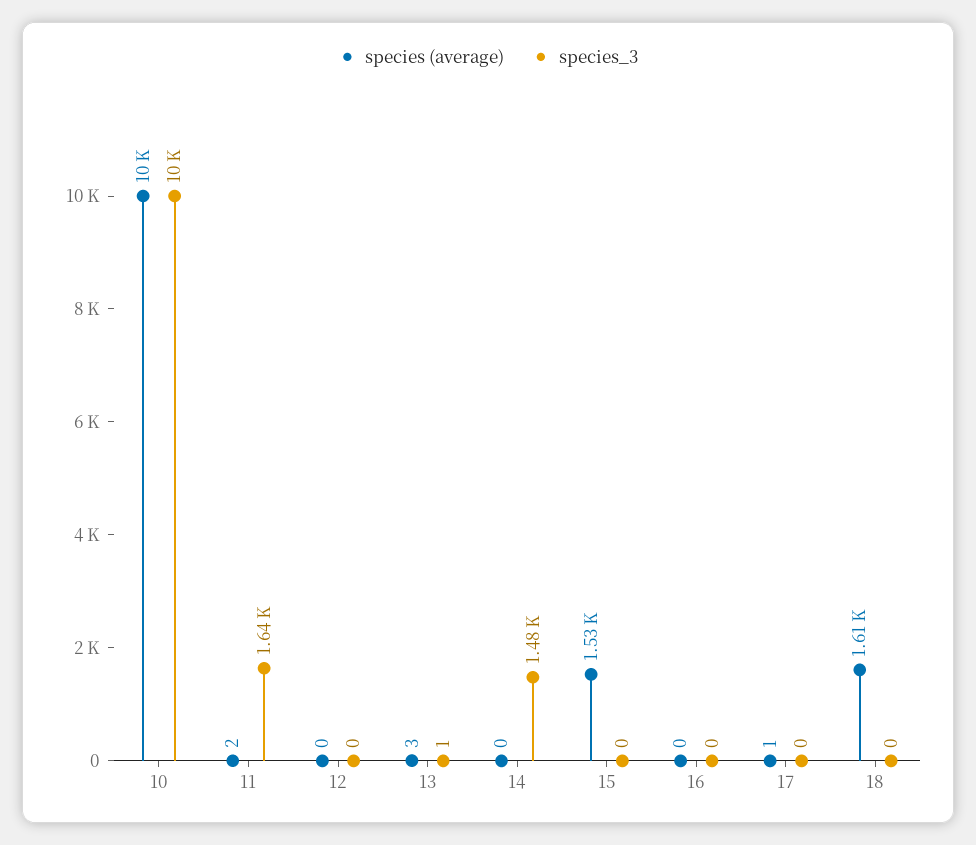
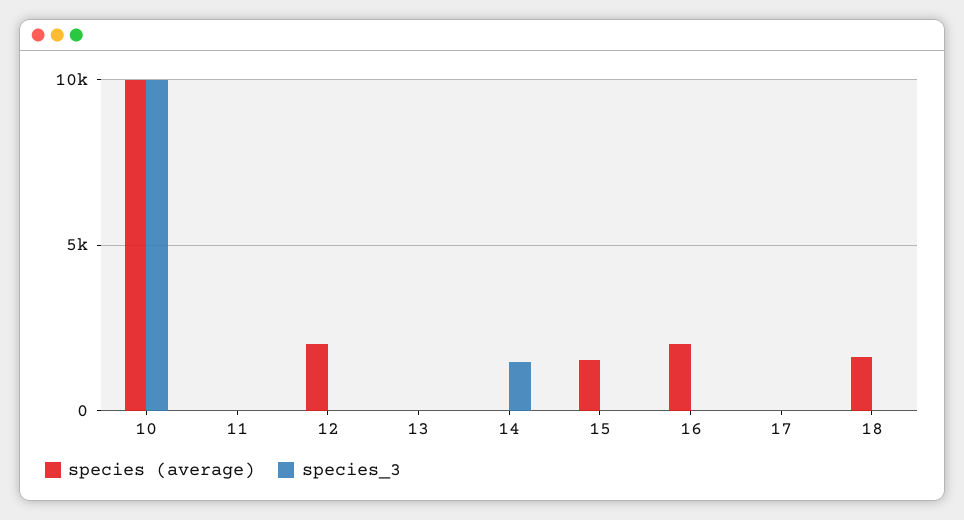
species_3, 11: 1640 -> 0
species (average), 12: 0 -> 2000
species (average), 16: 0 -> 2000

